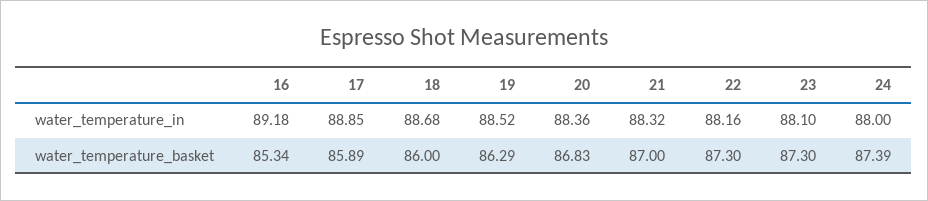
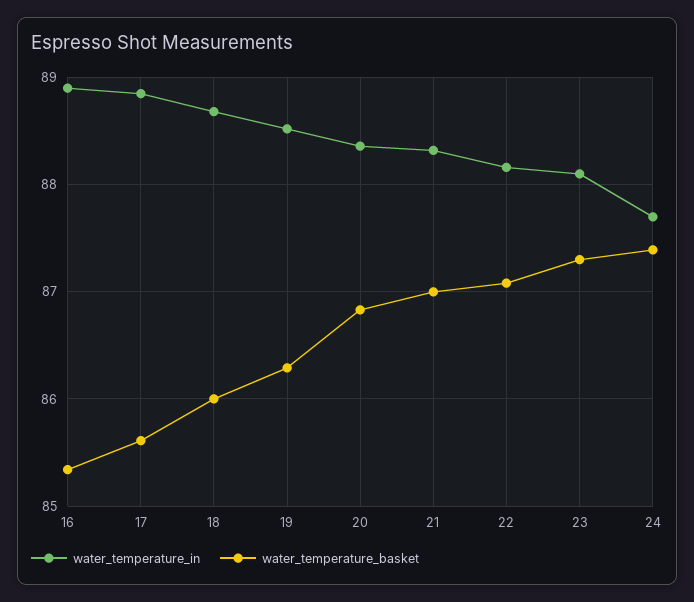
water_temperature_in, 16: 89.18 -> 88.9
water_temperature_in, 24: 88 -> 87.7
water_temperature_basket, 17: 85.89 -> 85.6
water_temperature_basket, 22: 87.3 -> 87.1

